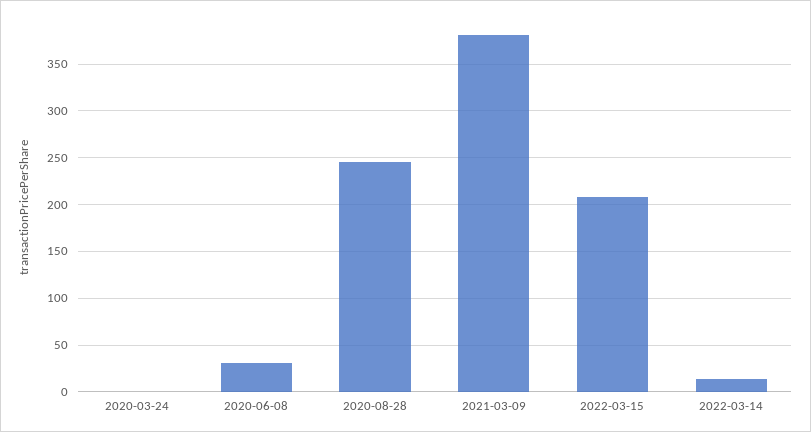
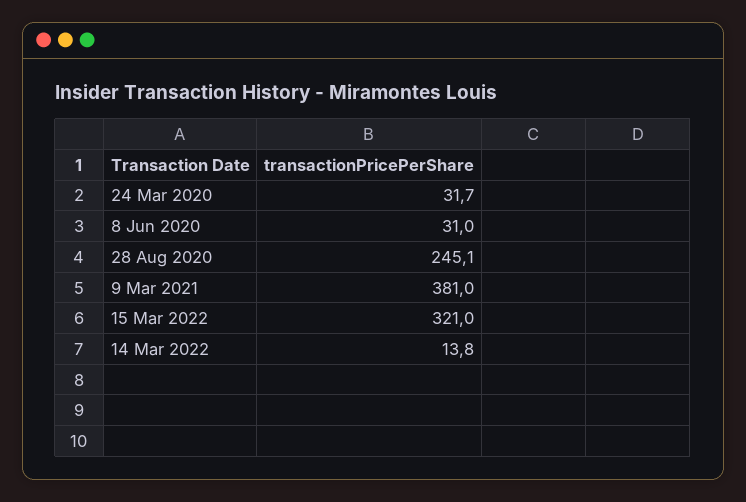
2020-03-24: 0 -> 31.7
2022-03-15: 210 -> 321

